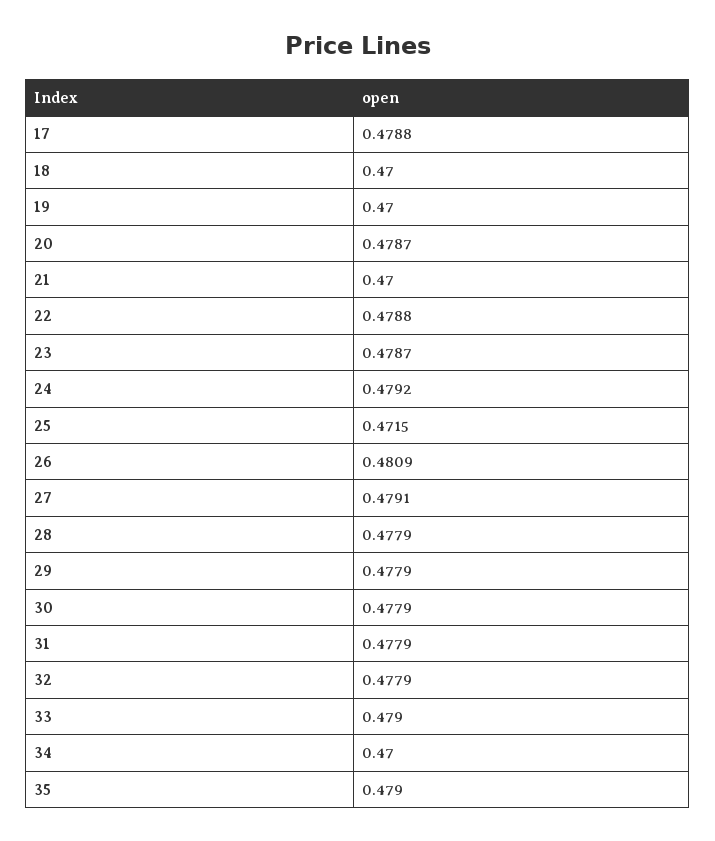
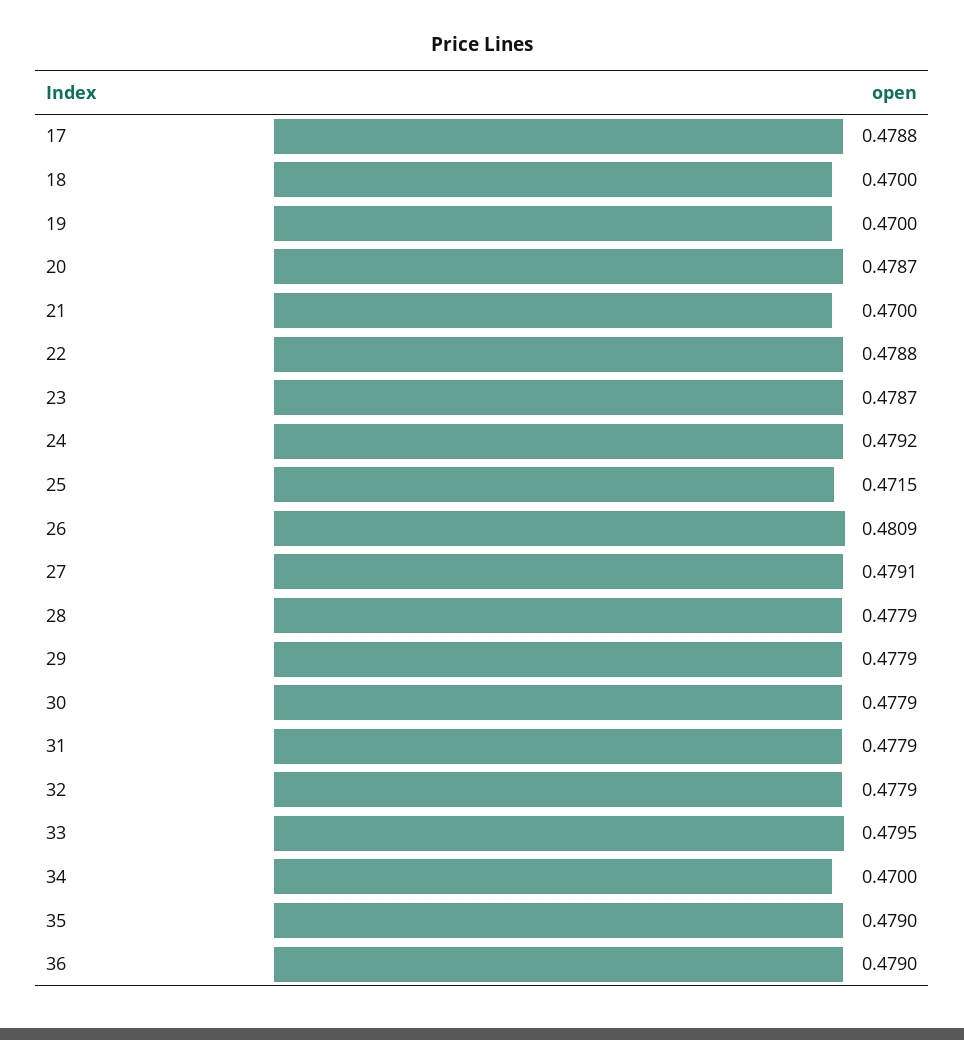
33: 0.479 -> 0.4795
36: none -> 0.479

